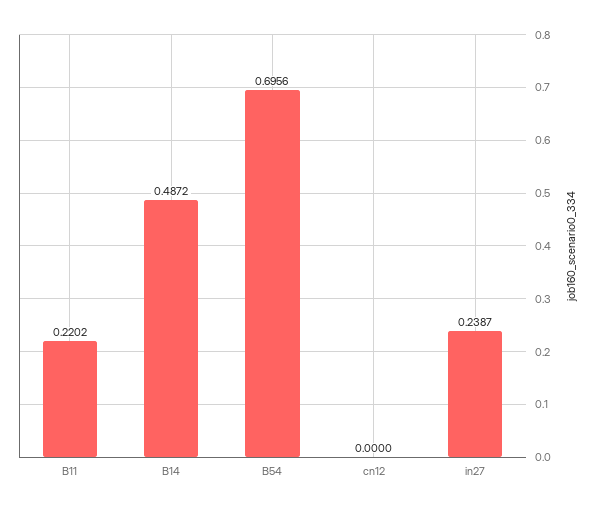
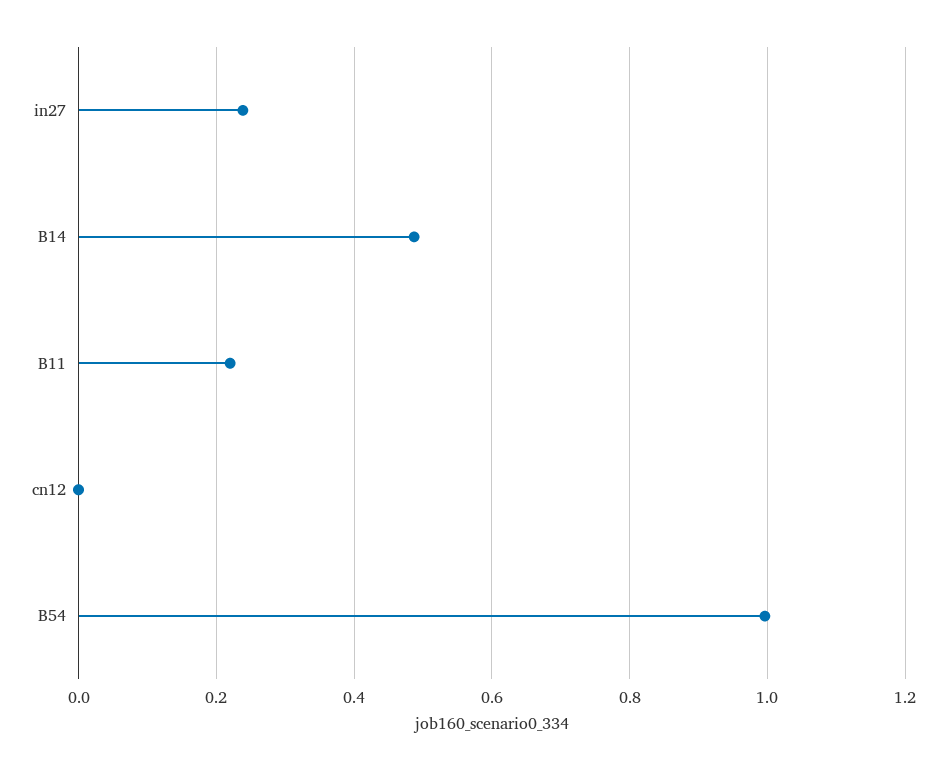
B54: 0.6956 -> 1

